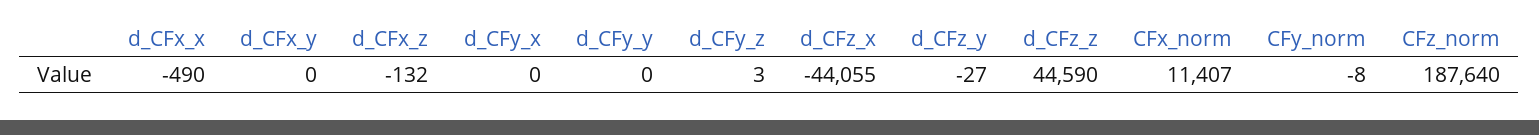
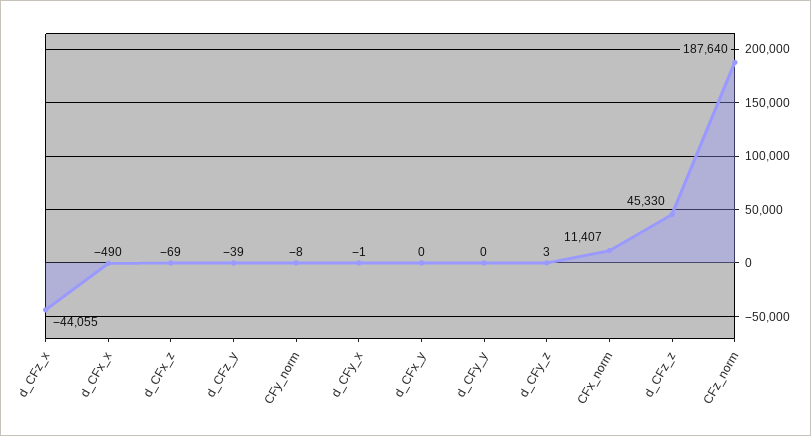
d_CFx_z: -132 -> -69
d_CFy_x: 0 -> -1
d_CFz_y: -27 -> -39
d_CFz_z: 44590 -> 45330

